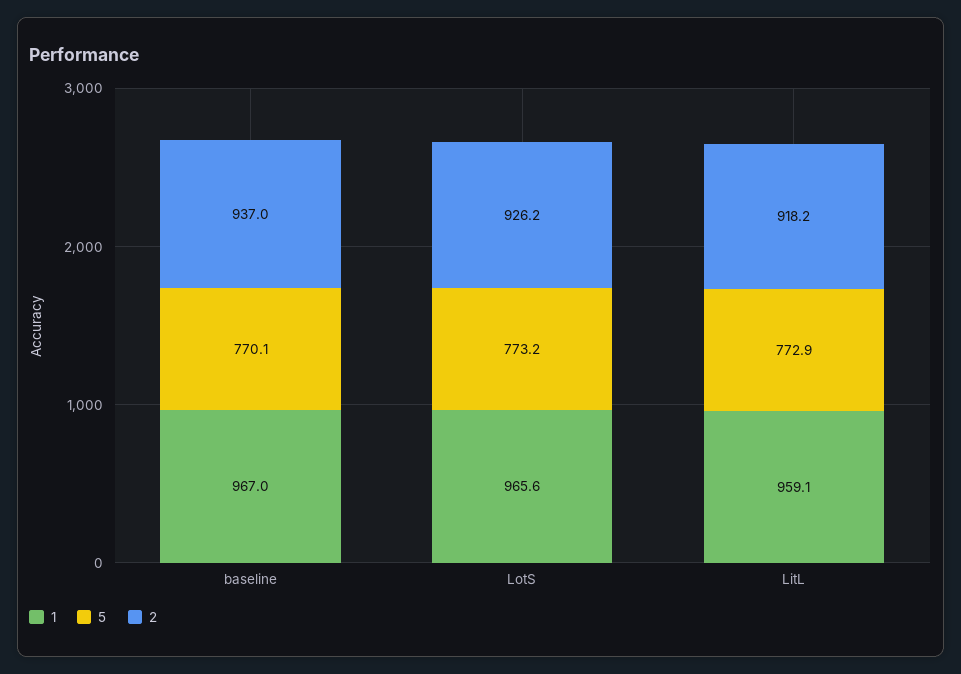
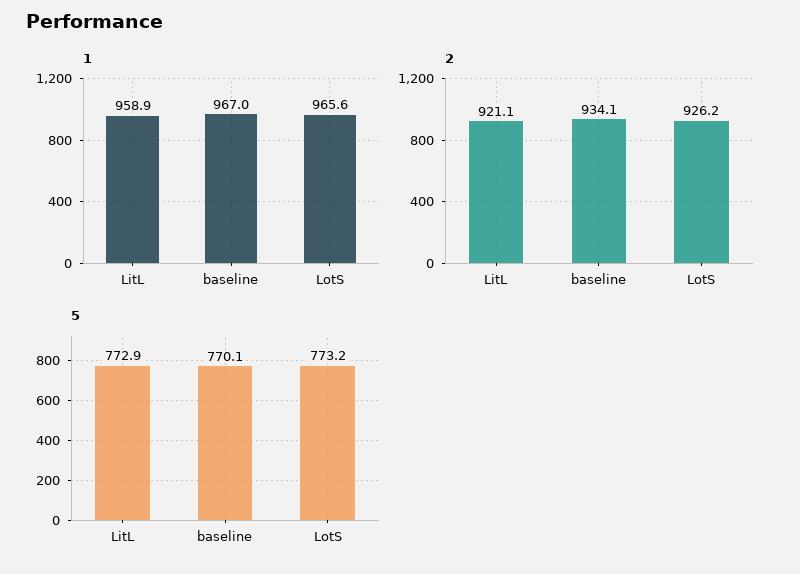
2, baseline: 937 -> 934.1
1, LitL: 959.1 -> 958.9
2, LitL: 918.2 -> 921.1

